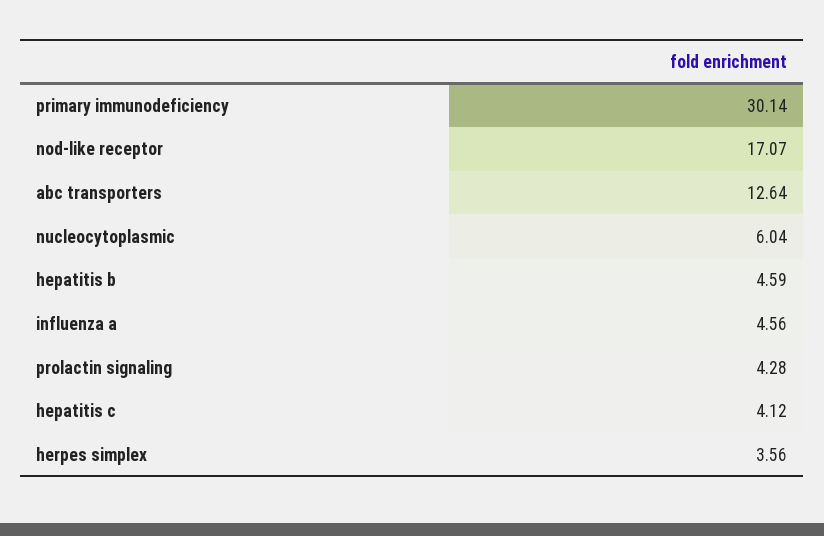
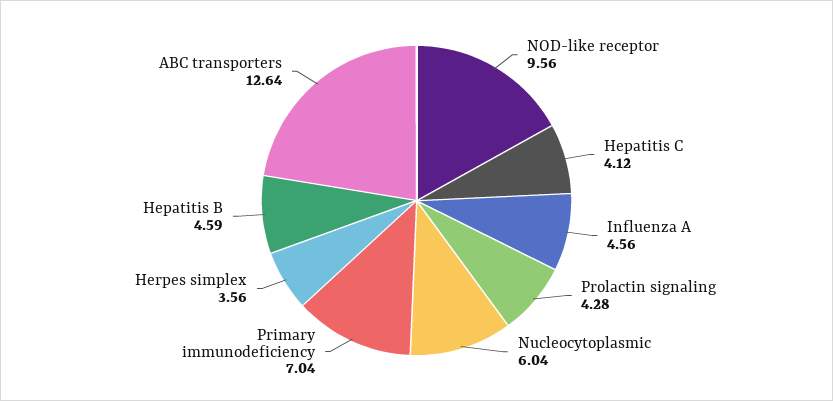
primary immunodeficiency: 30.14 -> 7.04
nod-like receptor: 17.07 -> 9.56

